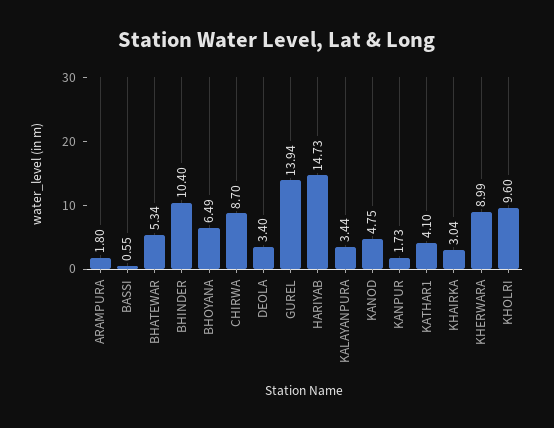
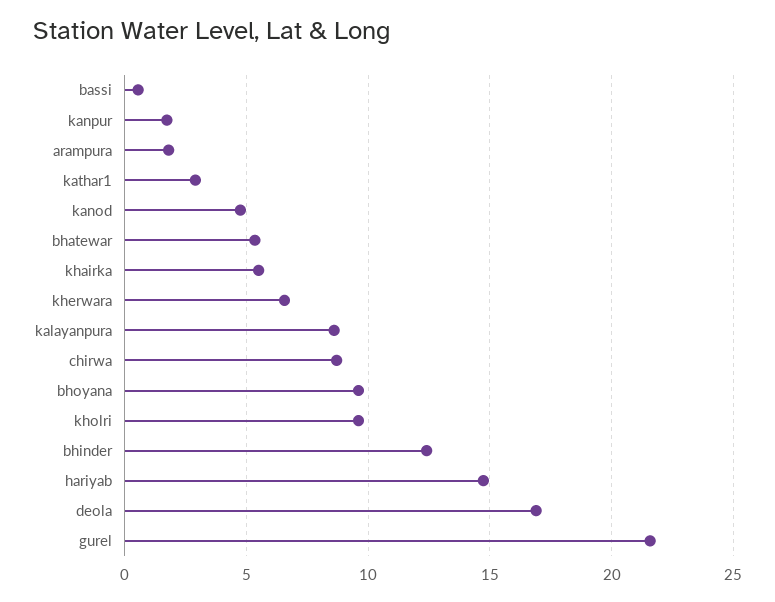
BHINDER: 10.4 -> 12.5
BHOYANA: 6.49 -> 9.5
DEOLA: 3.4 -> 17
GUREL: 13.94 -> 21.5
KALAYANPURA: 3.44 -> 8.5
KATHAR1: 4.1 -> 3
KHAIRKA: 3.04 -> 5.5
KHERWARA: 8.99 -> 6.5

